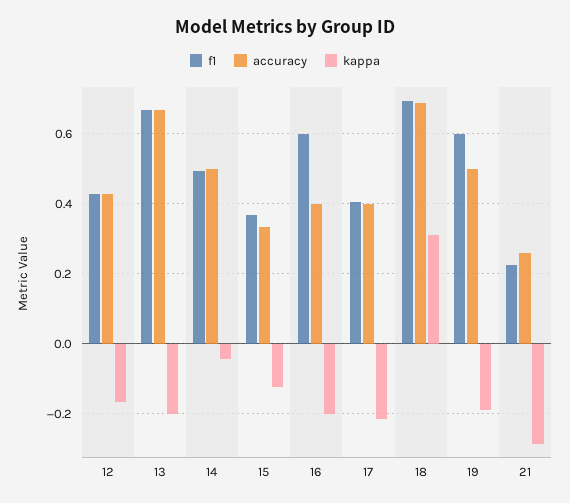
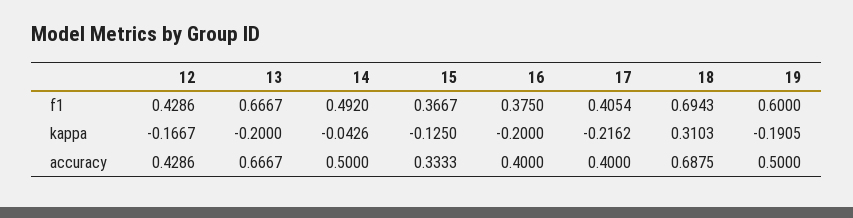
f1, 16: 0.6 -> 0.375
f1, 21: 0.22 -> none
accuracy, 21: 0.26 -> none
kappa, 21: -0.28 -> none

